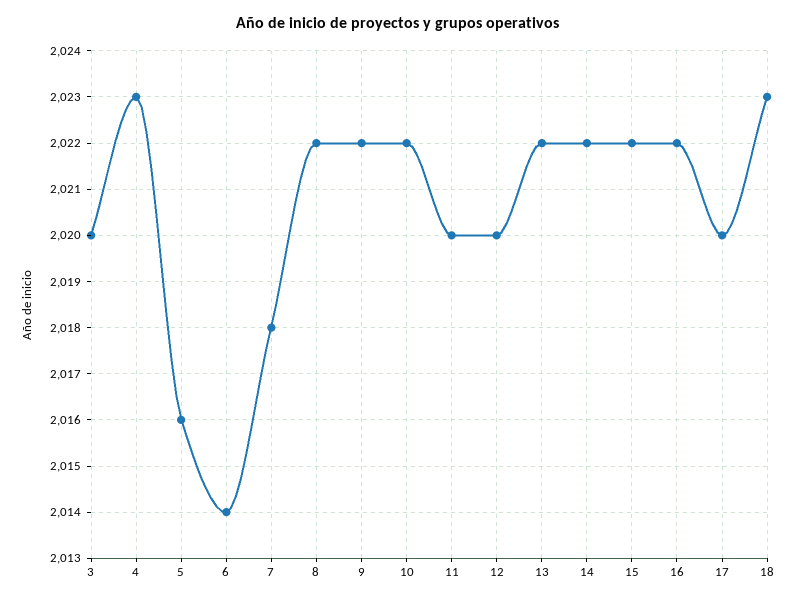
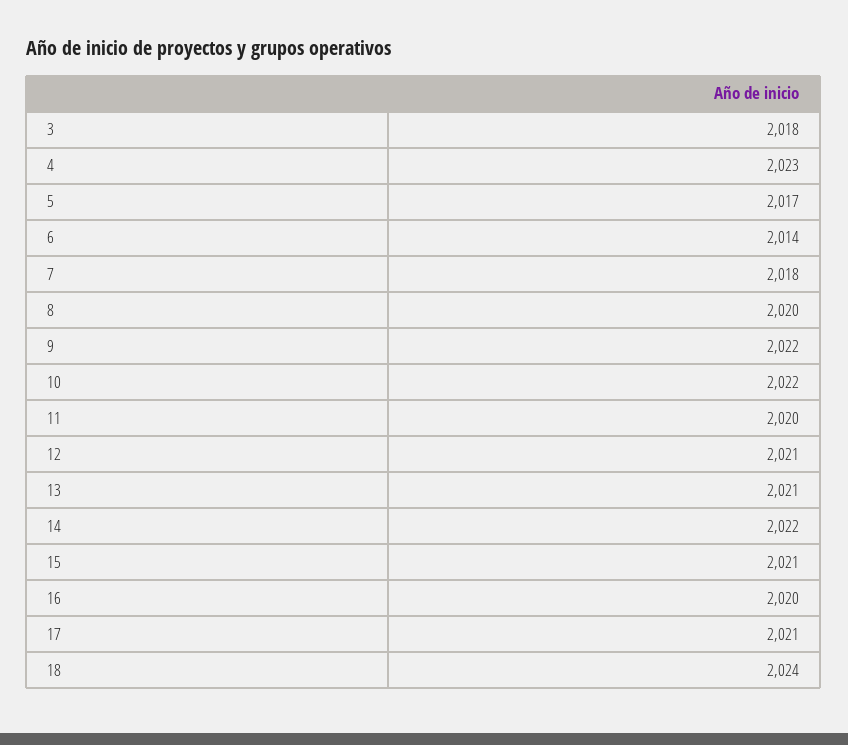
3: 2020 -> 2018
5: 2016 -> 2017
8: 2022 -> 2020
12: 2020 -> 2021
13: 2022 -> 2021
15: 2022 -> 2021
16: 2022 -> 2020
17: 2020 -> 2021
18: 2023 -> 2024

